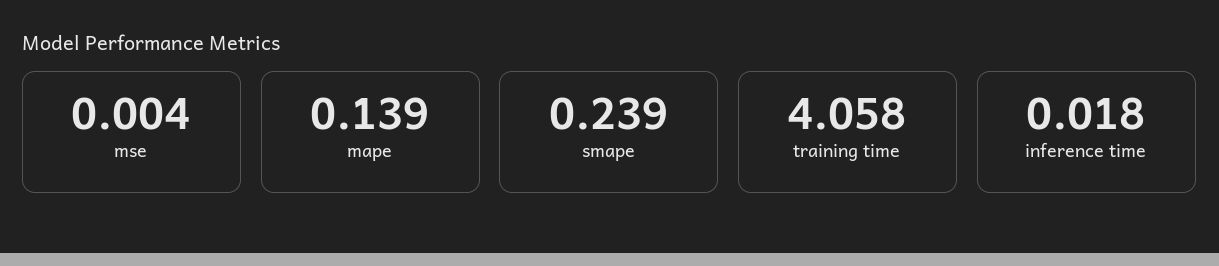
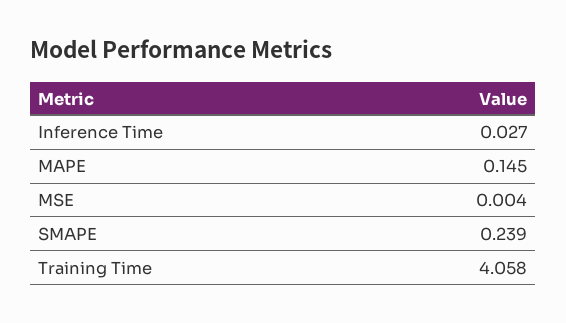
mape: 0.139 -> 0.145
inference time: 0.018 -> 0.027

